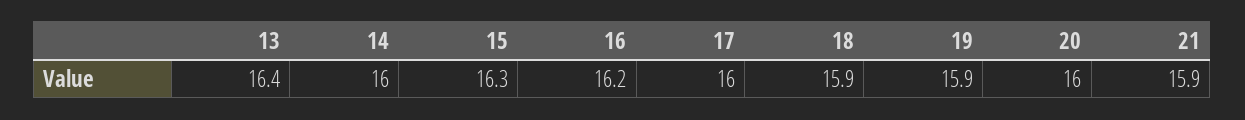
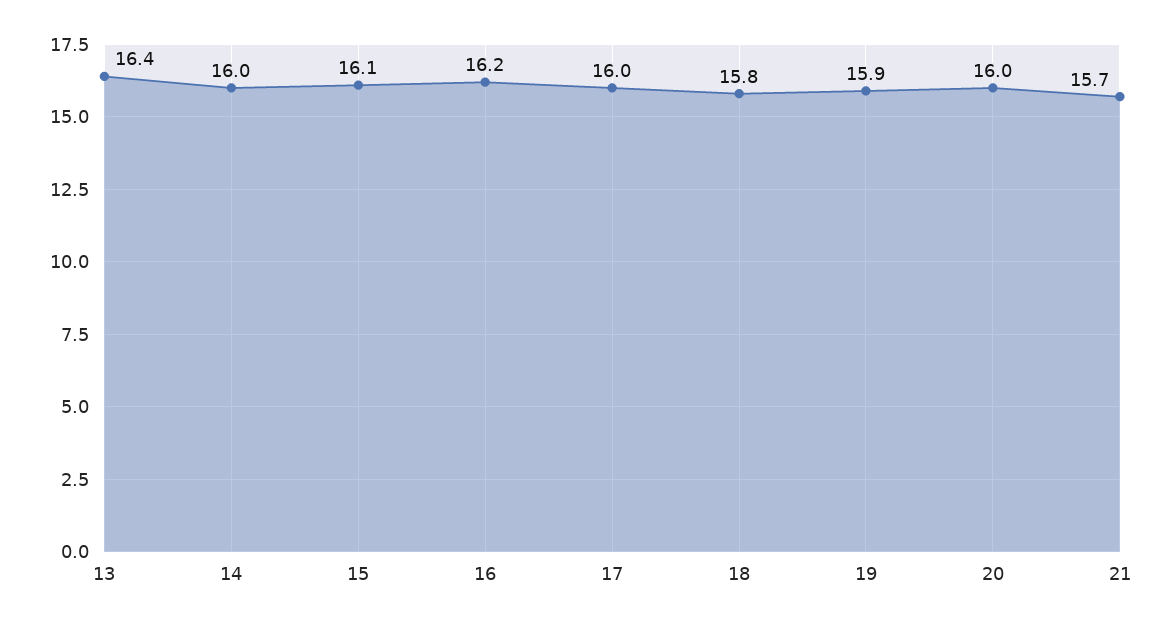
15: 16.3 -> 16.1
18: 15.9 -> 15.8
21: 15.9 -> 15.7

